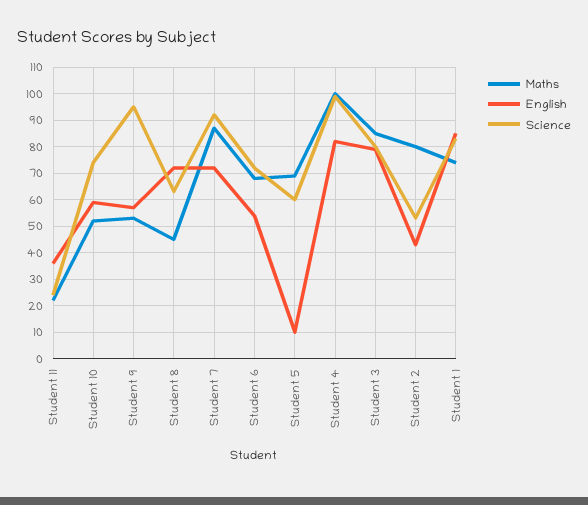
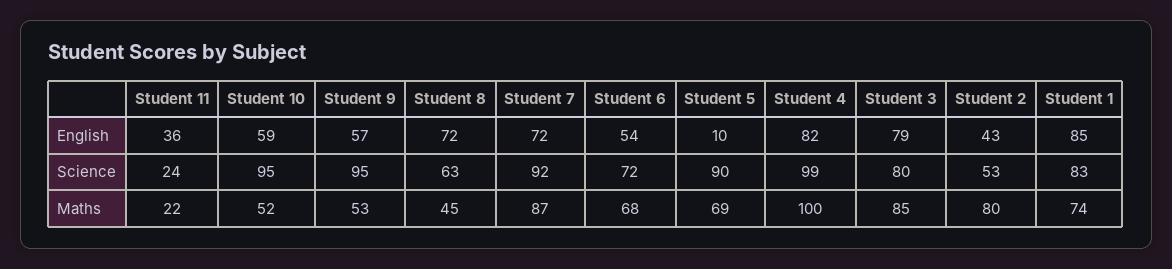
Science, Student 10: 75 -> 95
Science, Student 5: 60 -> 90

